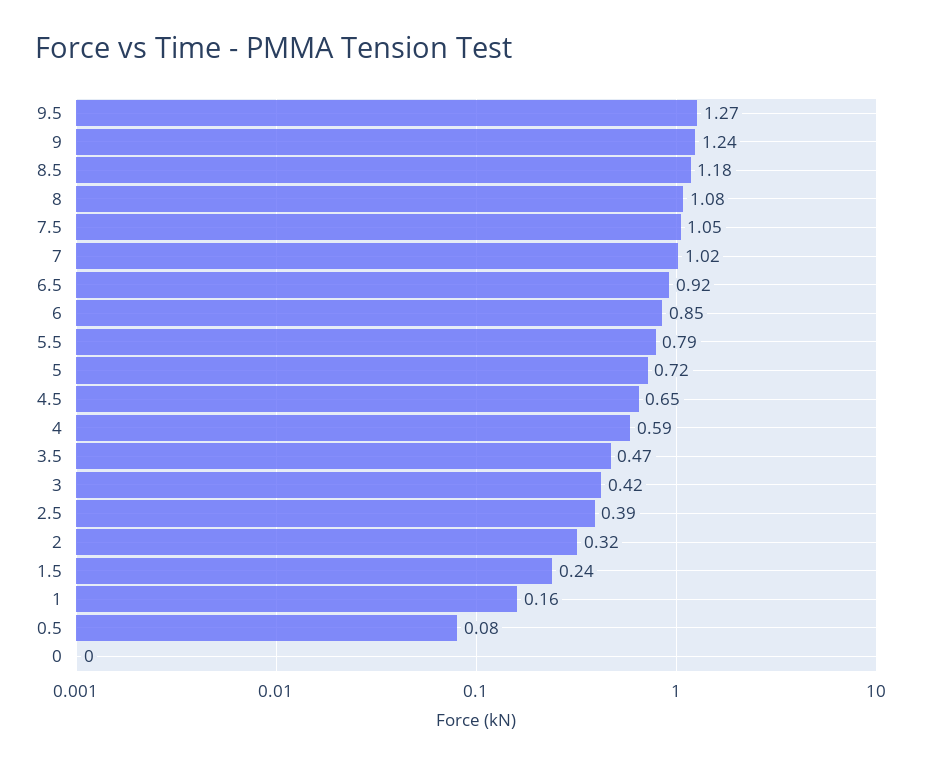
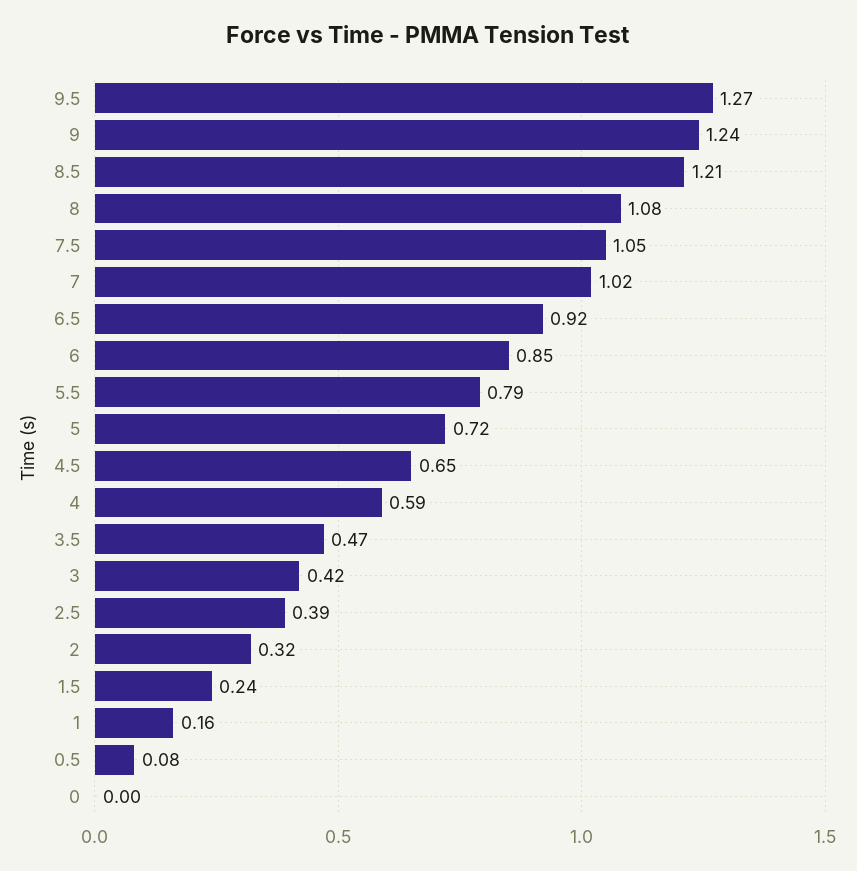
8.5: 1.18 -> 1.21

